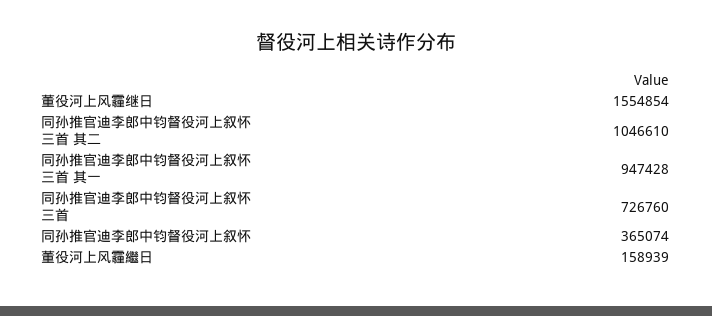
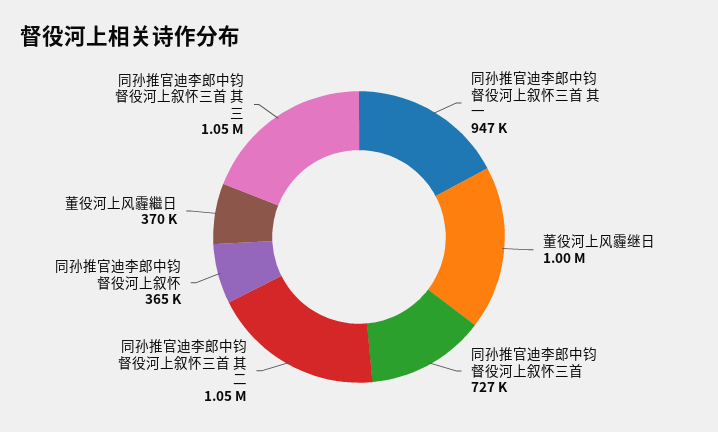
董役河上风霾继日: 1554854 -> 1000000
董役河上风霾繼日: 158939 -> 370000
同孙推官迪李郎中钧督役河上叙怀三首 其三: none -> 1050000

